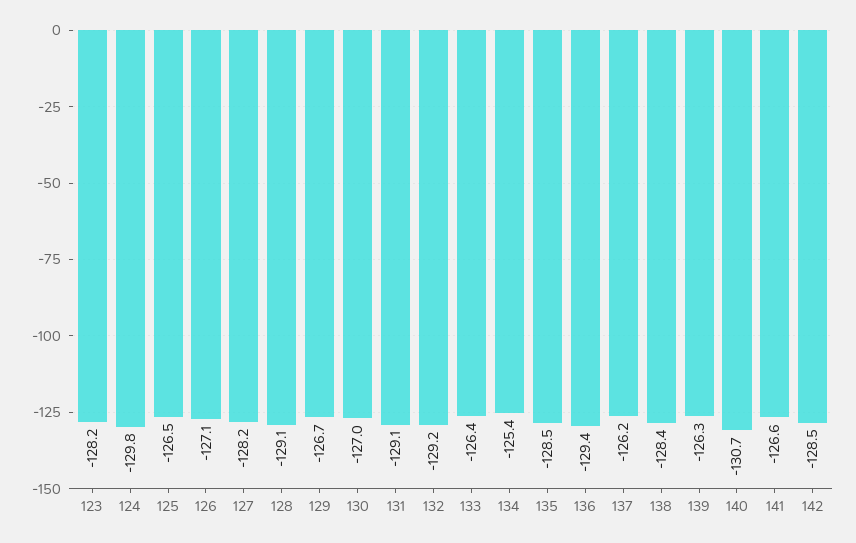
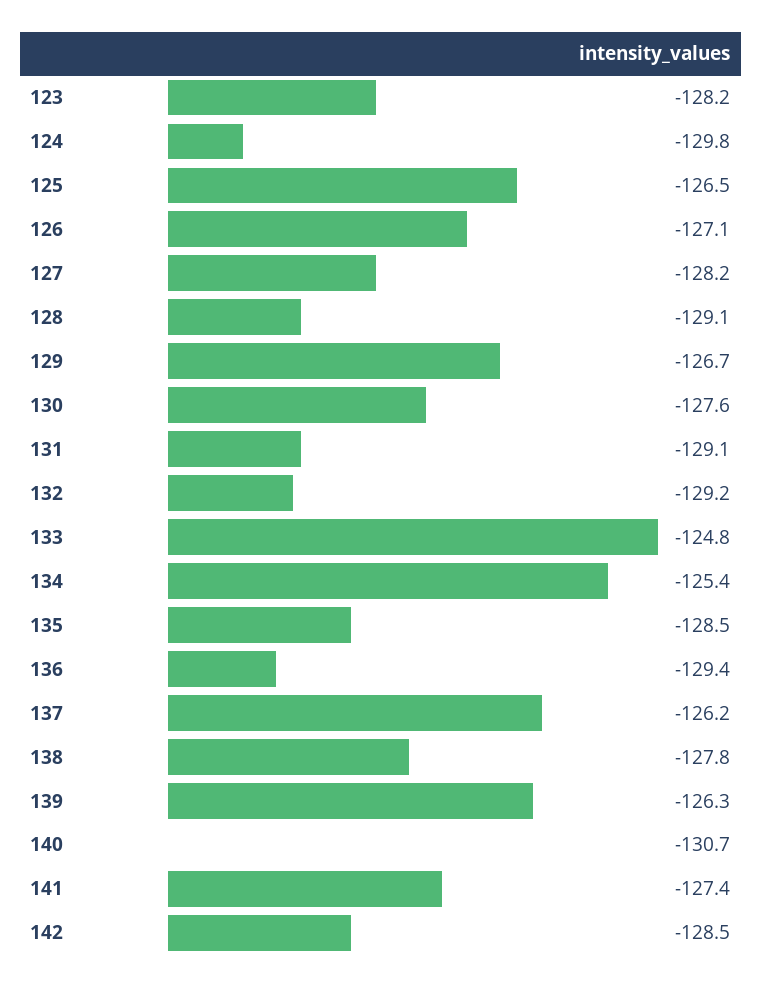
130: -127 -> -127.6
133: -126.4 -> -124.8
138: -128.4 -> -127.8
141: -126.6 -> -127.4

